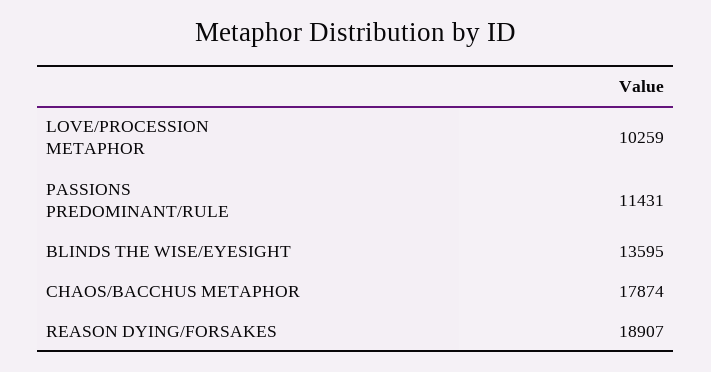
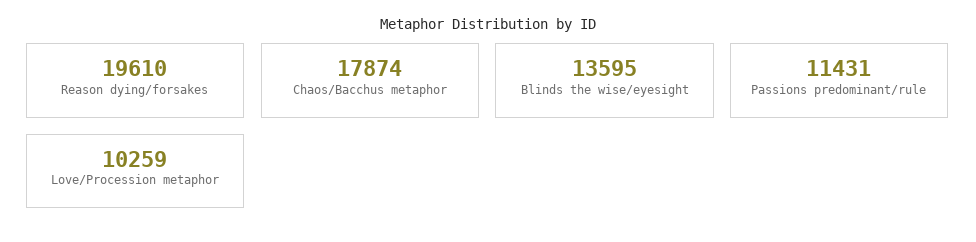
REASON DYING/FORSAKES: 18907 -> 19610

